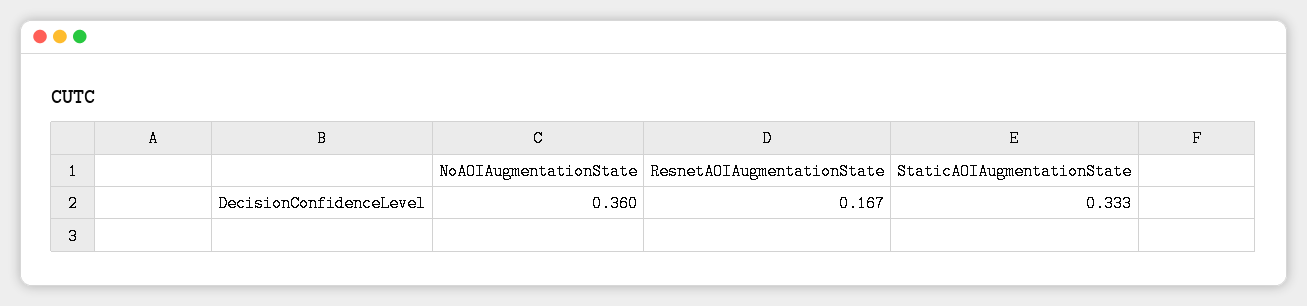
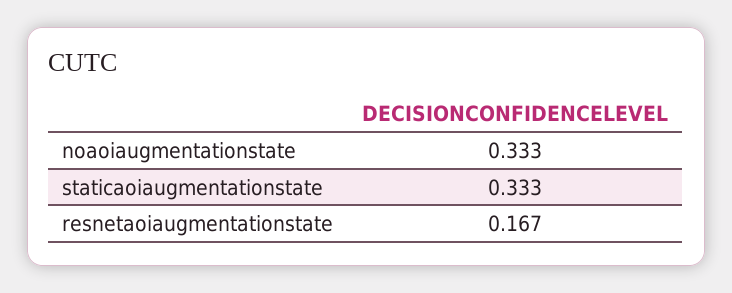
NoAOIAugmentationState: 0.36 -> 0.333

